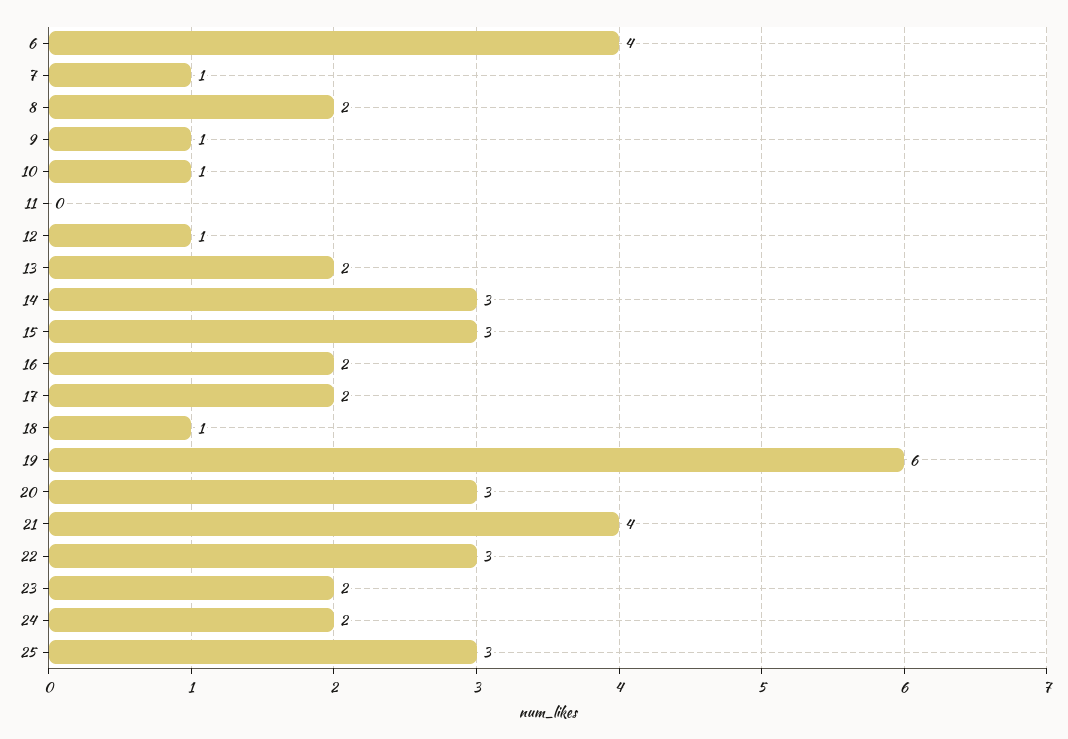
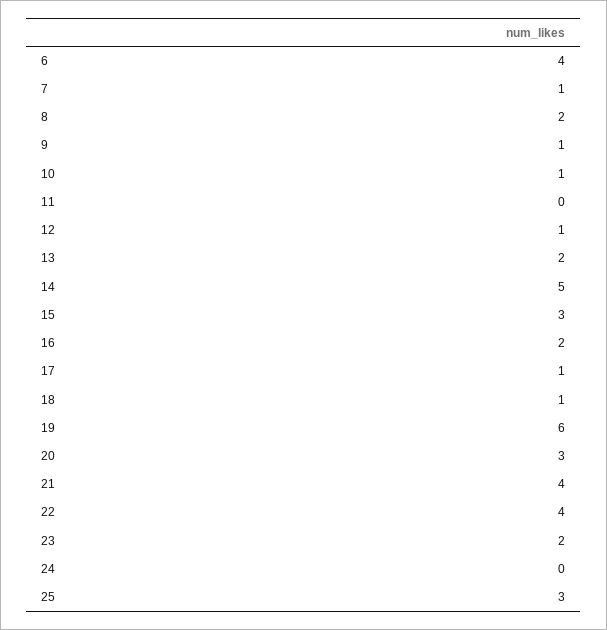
14: 3 -> 5
17: 2 -> 1
22: 3 -> 4
24: 2 -> 0

